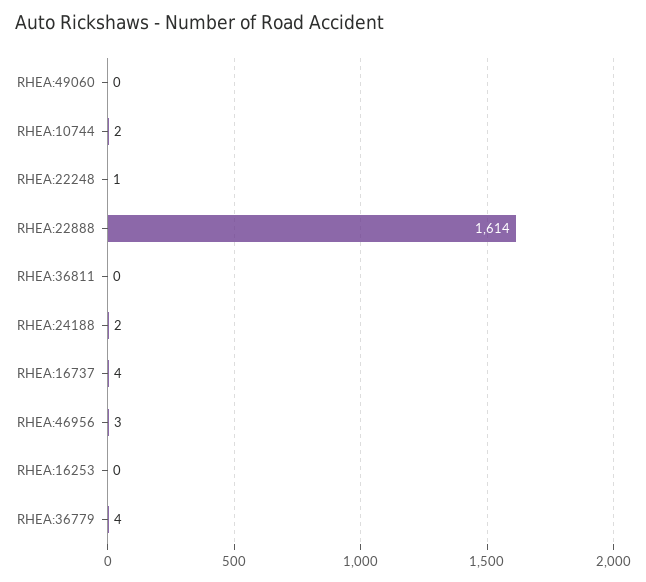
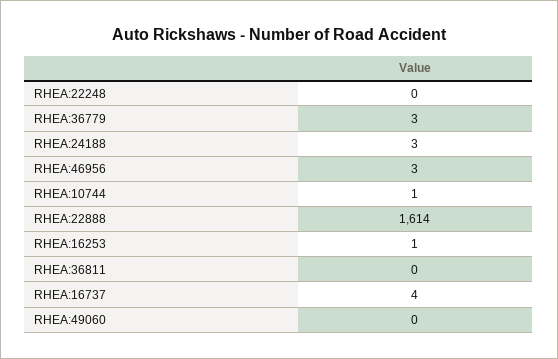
RHEA:10744: 2 -> 1
RHEA:22248: 1 -> 0
RHEA:24188: 2 -> 3
RHEA:16253: 0 -> 1
RHEA:36779: 4 -> 3

